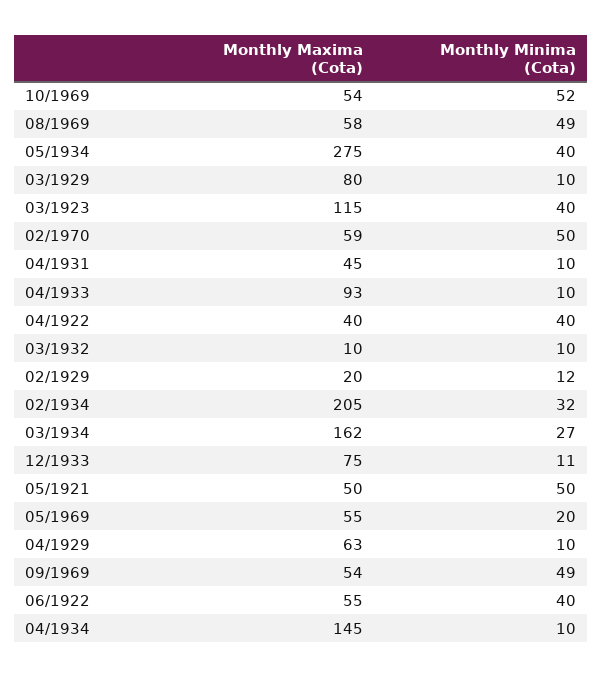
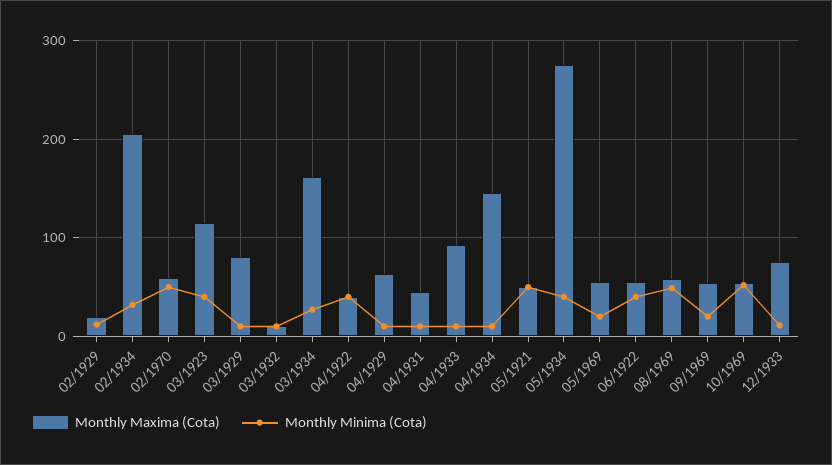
Monthly Minima (Cota), 09/1969: 49 -> 20

